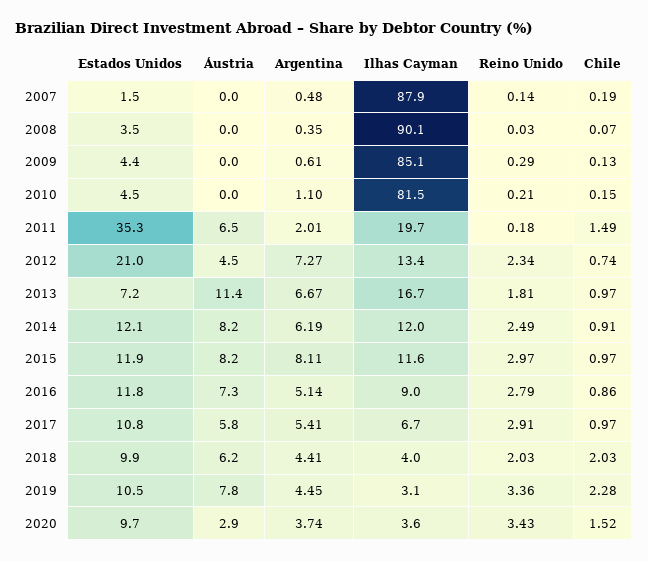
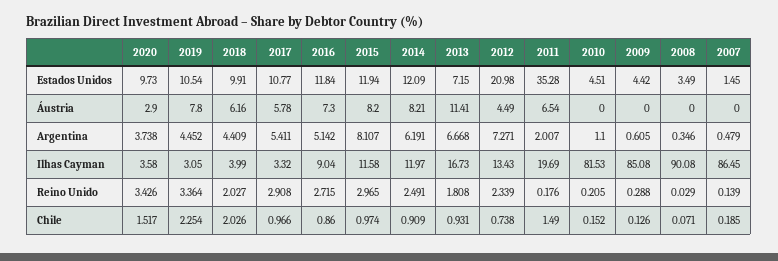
Ilhas Cayman, 2007: 87.9 -> 86.45
Chile, 2013: 0.97 -> 0.931
Reino Unido, 2016: 2.79 -> 2.715
Ilhas Cayman, 2017: 6.7 -> 3.32
Chile, 2019: 2.28 -> 2.254

